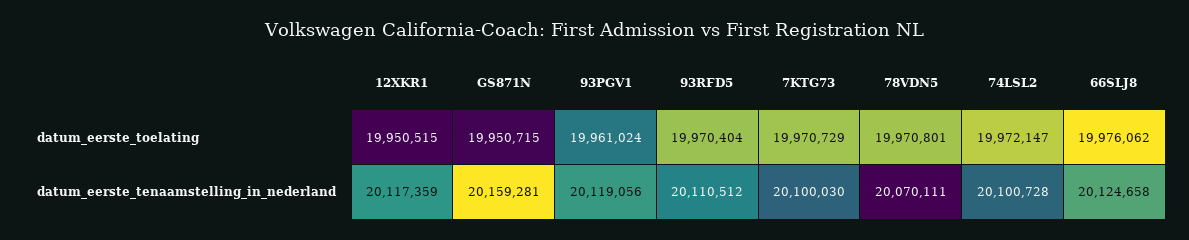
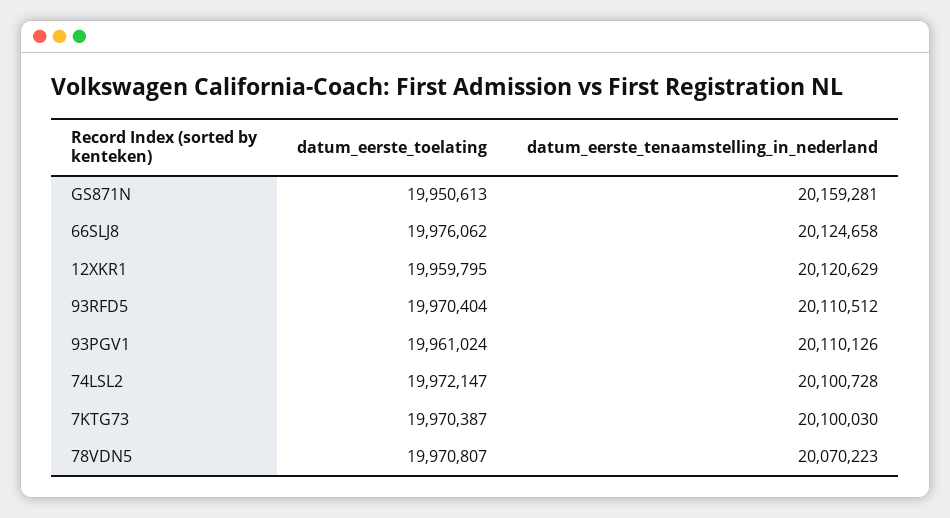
12XKR1, datum_eerste_toelating: 19950515 -> 19959795
GS871N, datum_eerste_toelating: 19950715 -> 19950613
7KTG73, datum_eerste_toelating: 19970729 -> 19970387
78VDN5, datum_eerste_toelating: 19970801 -> 19970807
12XKR1, datum_eerste_tenaamstelling_in_nederland: 20117359 -> 20120629
93PGV1, datum_eerste_tenaamstelling_in_nederland: 20119056 -> 20110126
78VDN5, datum_eerste_tenaamstelling_in_nederland: 20070111 -> 20070223

